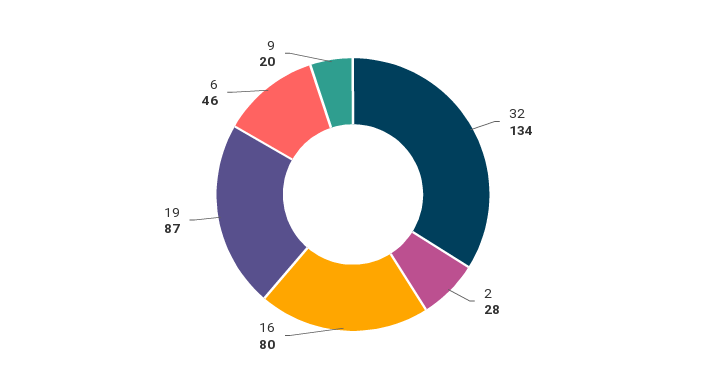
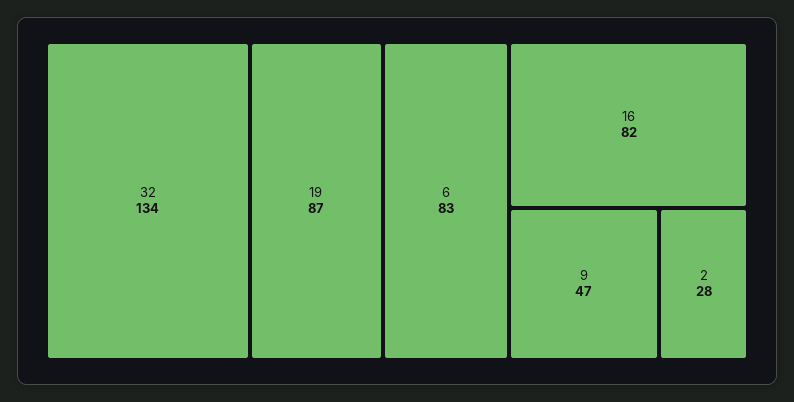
16: 80 -> 82
6: 46 -> 83
9: 20 -> 47

